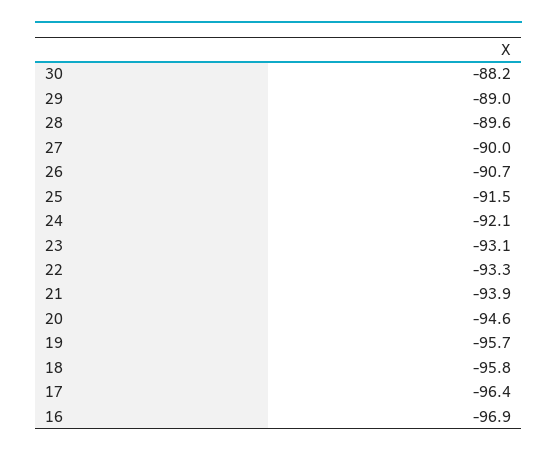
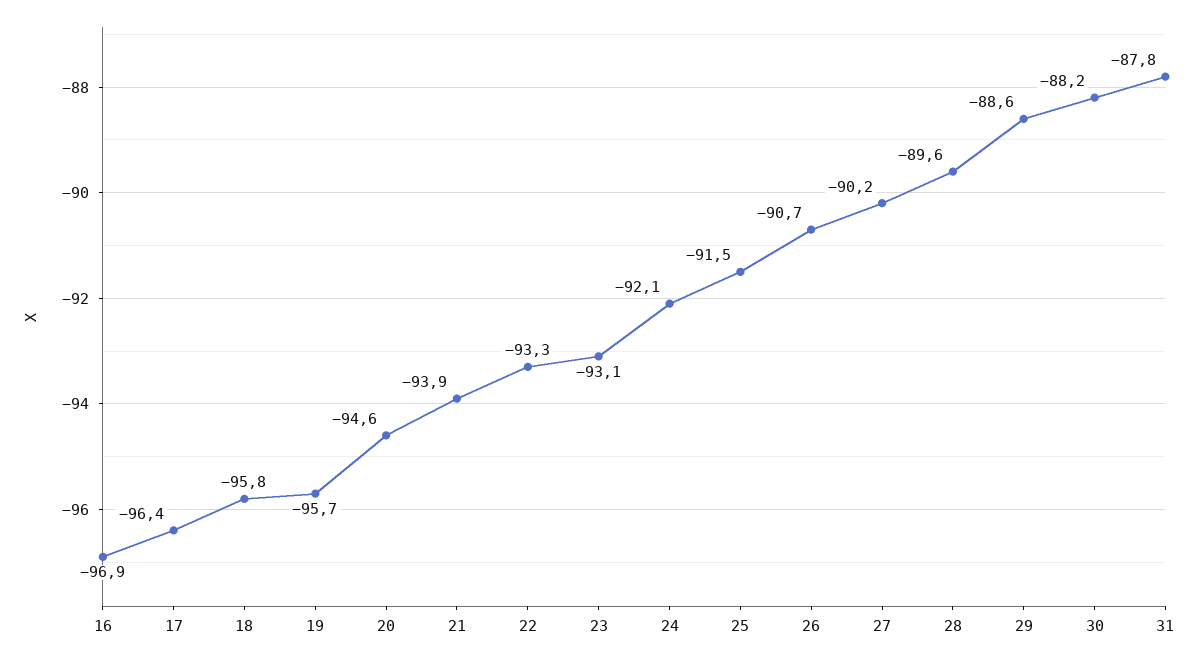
29: -89 -> -88.6
27: -90 -> -90.2
31: none -> -87.8

